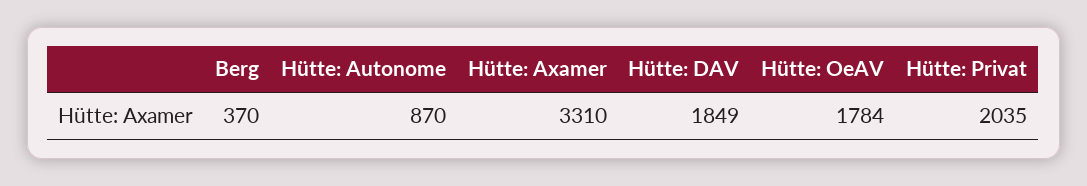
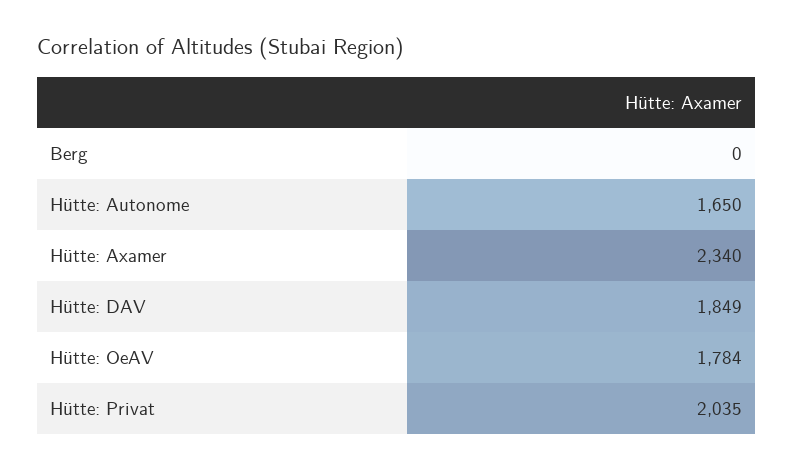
Berg: 370 -> 0
Hütte: Autonome: 870 -> 1650
Hütte: Axamer: 3310 -> 2340

